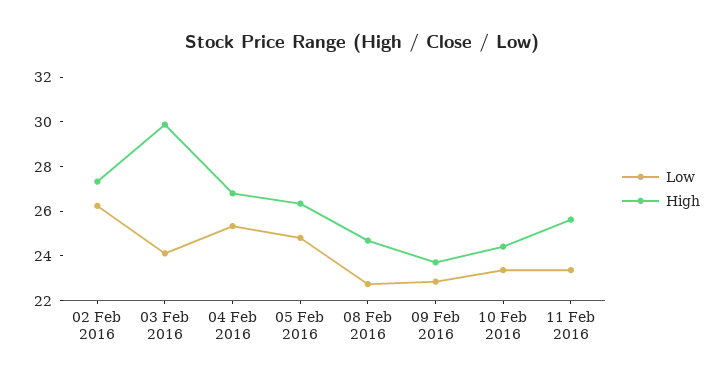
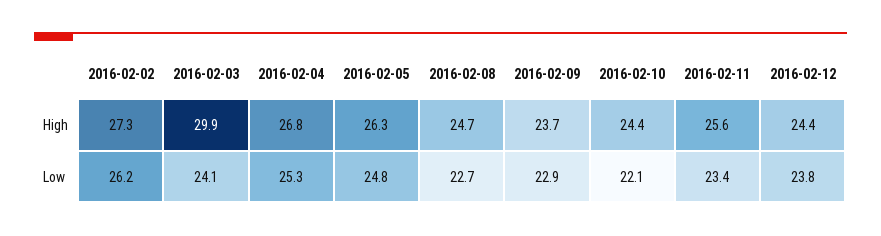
Low, 10 Feb 2016: 23.5 -> 22.1
High, 2016-02-12: none -> 24.4
Low, 2016-02-12: none -> 23.8

